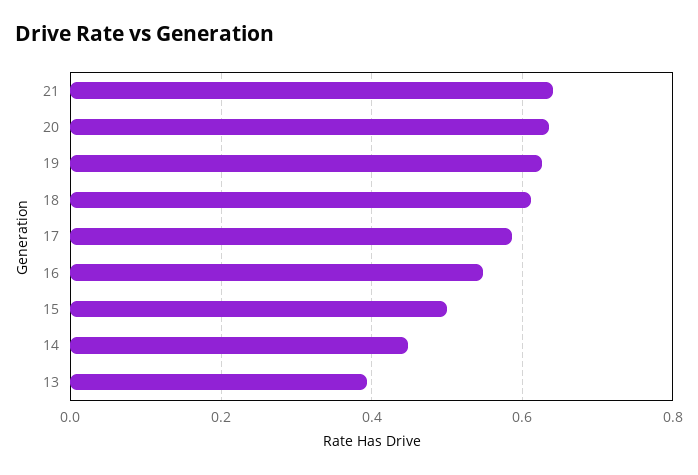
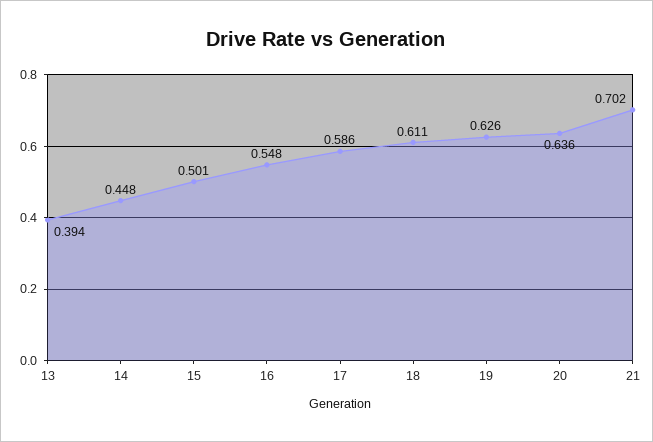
21: 0.64 -> 0.702

